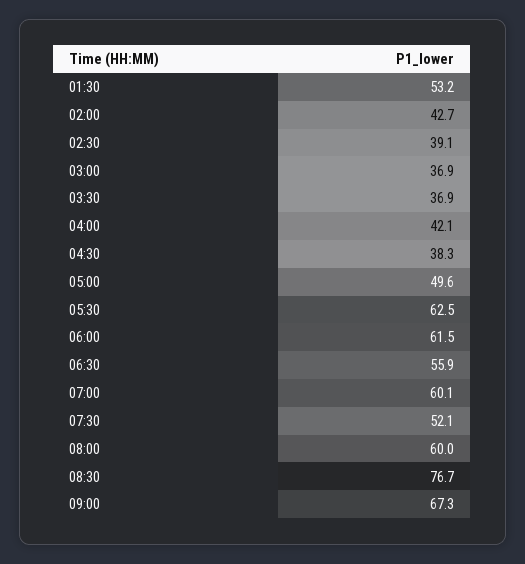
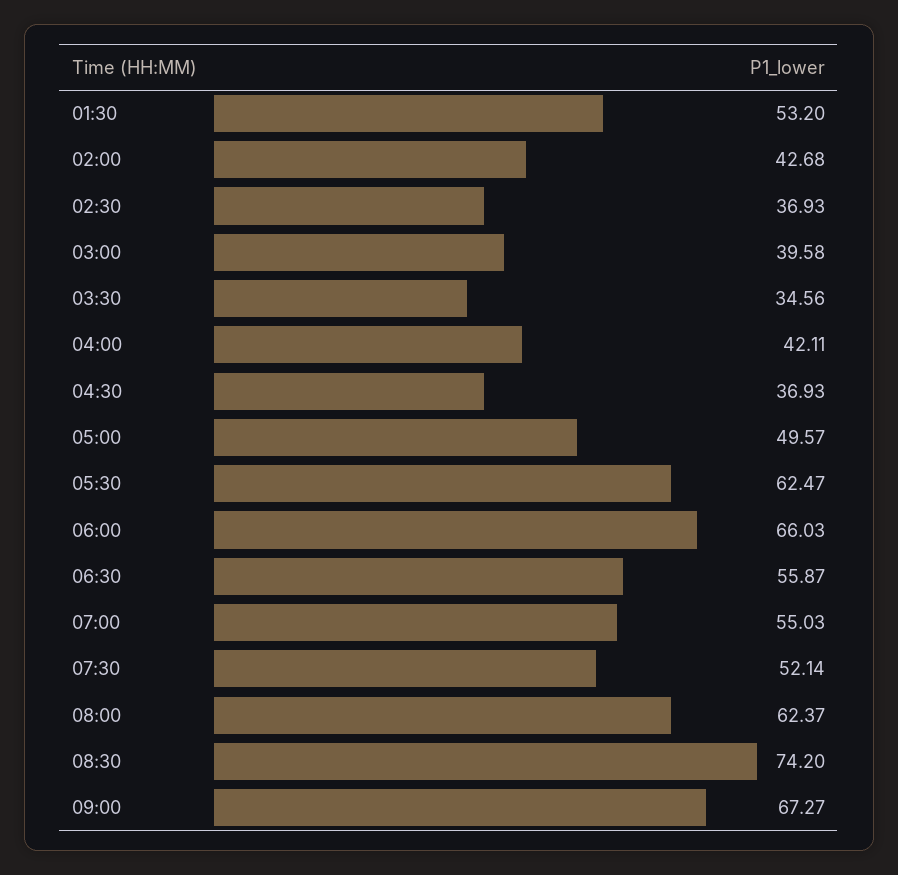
02:30: 39.1 -> 36.93
03:00: 36.9 -> 39.58
03:30: 36.9 -> 34.56
04:30: 38.3 -> 36.93
06:00: 61.5 -> 66.03
07:00: 60.1 -> 55.03
08:00: 60 -> 62.37
08:30: 76.7 -> 74.2

